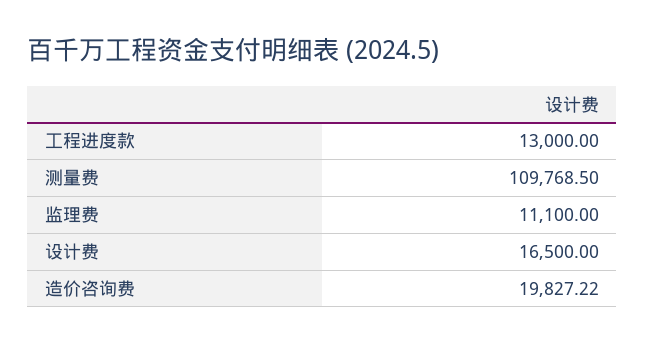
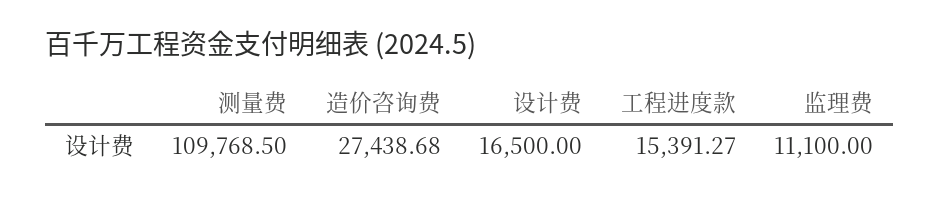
工程进度款: 13000 -> 15391.27
造价咨询费: 19827.22 -> 27438.68

